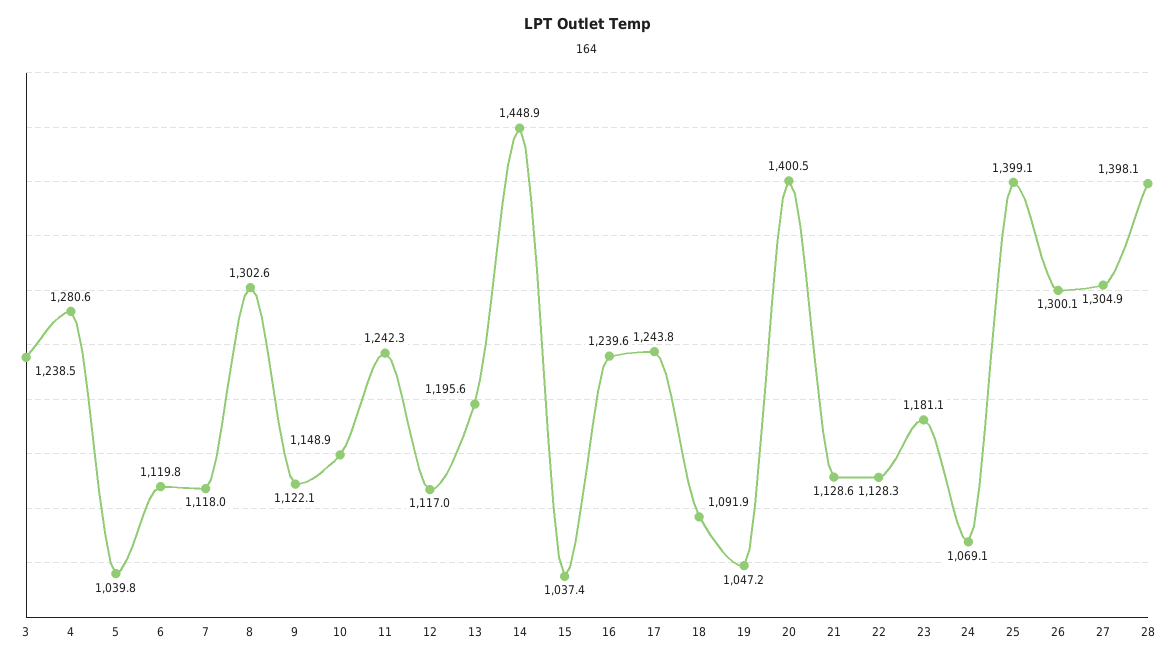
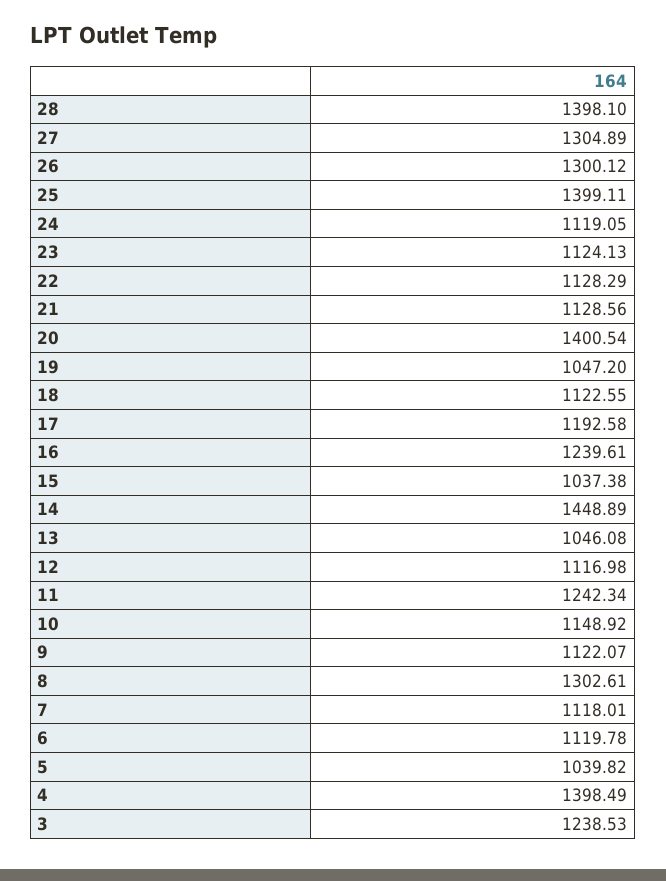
4: 1280.6 -> 1398.49
13: 1195.6 -> 1046.08
17: 1243.8 -> 1192.58
18: 1091.9 -> 1122.55
23: 1181.1 -> 1124.13
24: 1069.1 -> 1119.05

